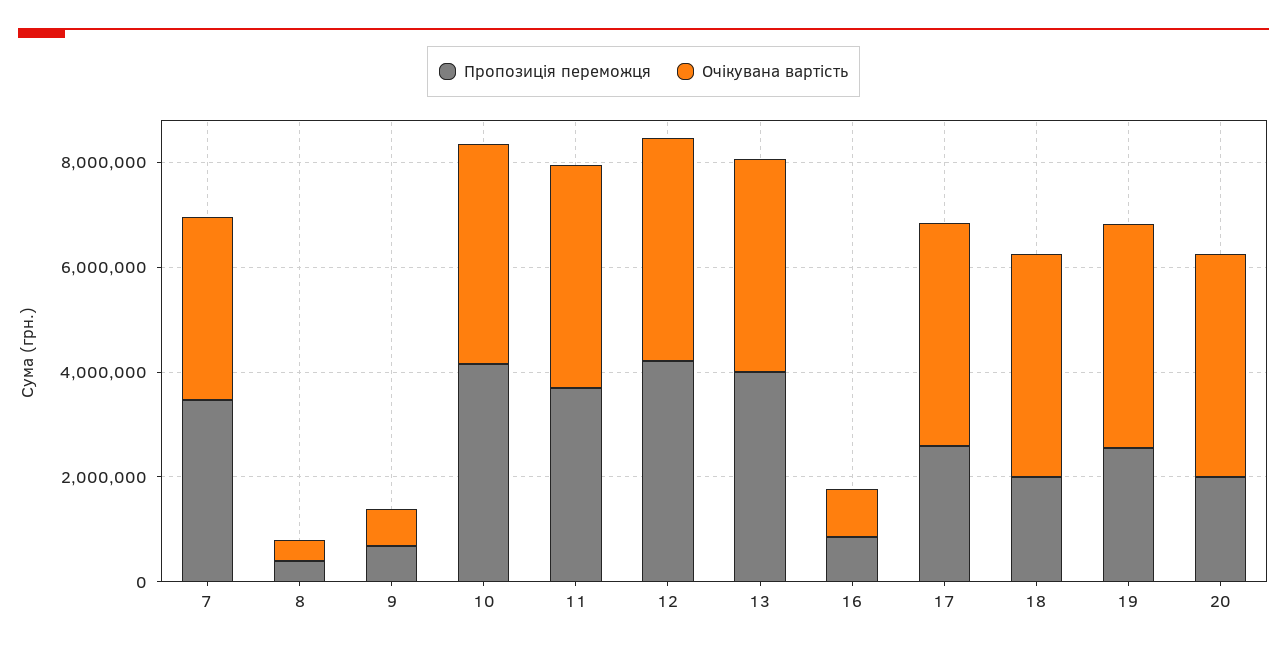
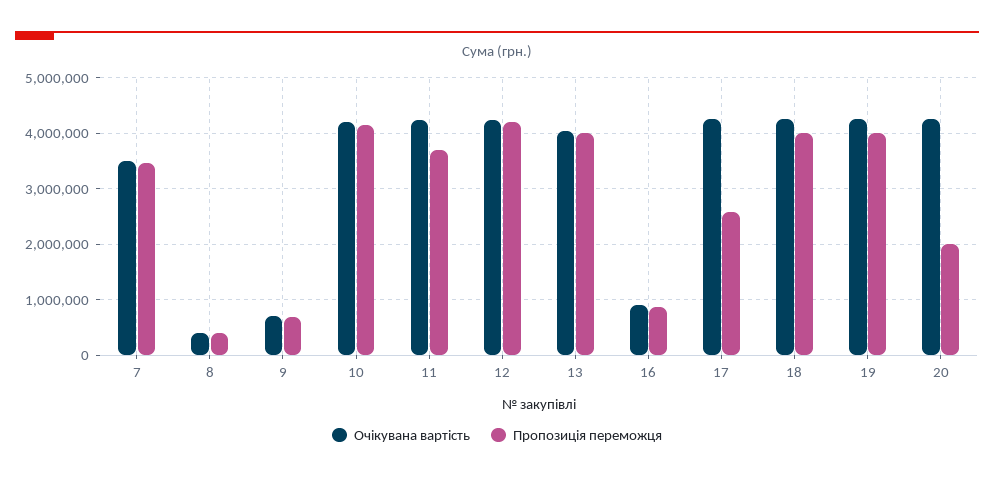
Пропозиція переможця, 18: 2000000 -> 4000000
Пропозиція переможця, 19: 2500000 -> 4000000

